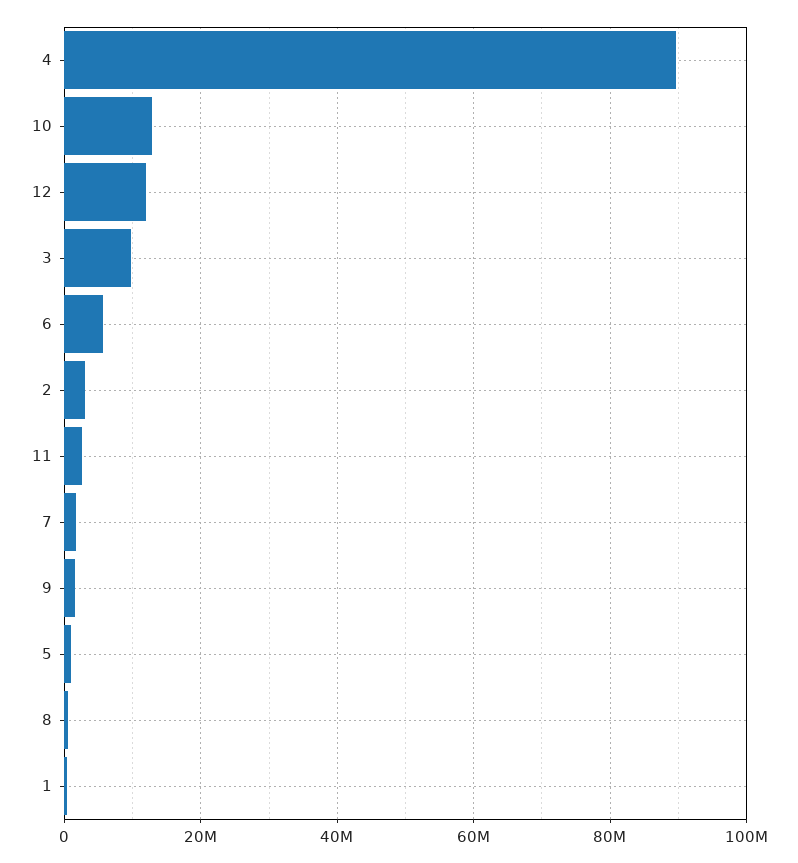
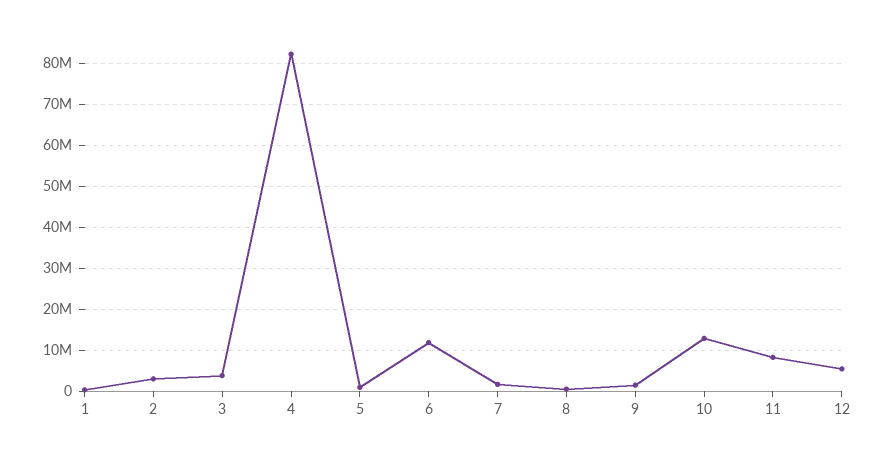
4: 90000000 -> 82000000
12: 12000000 -> 6000000
3: 10000000 -> 4000000
6: 6000000 -> 12000000
11: 2000000 -> 8000000

